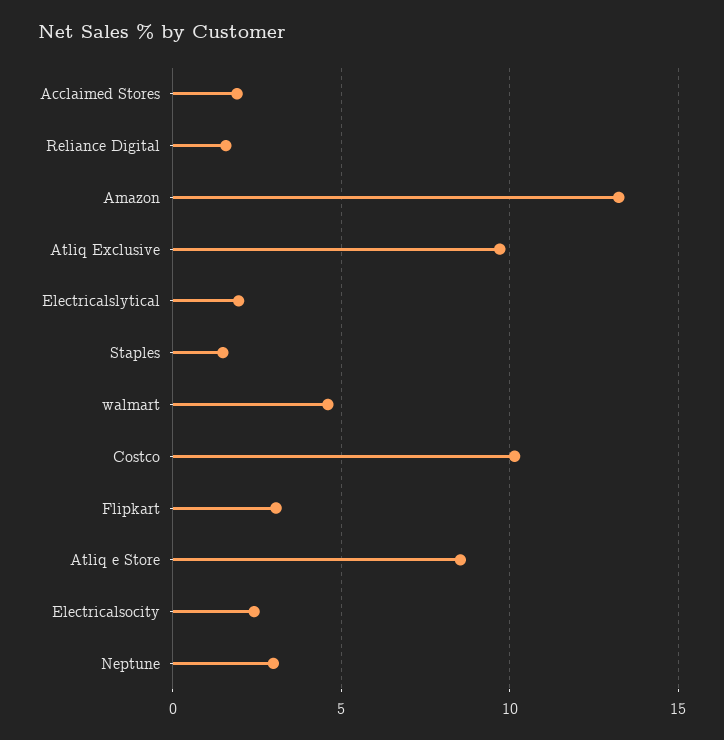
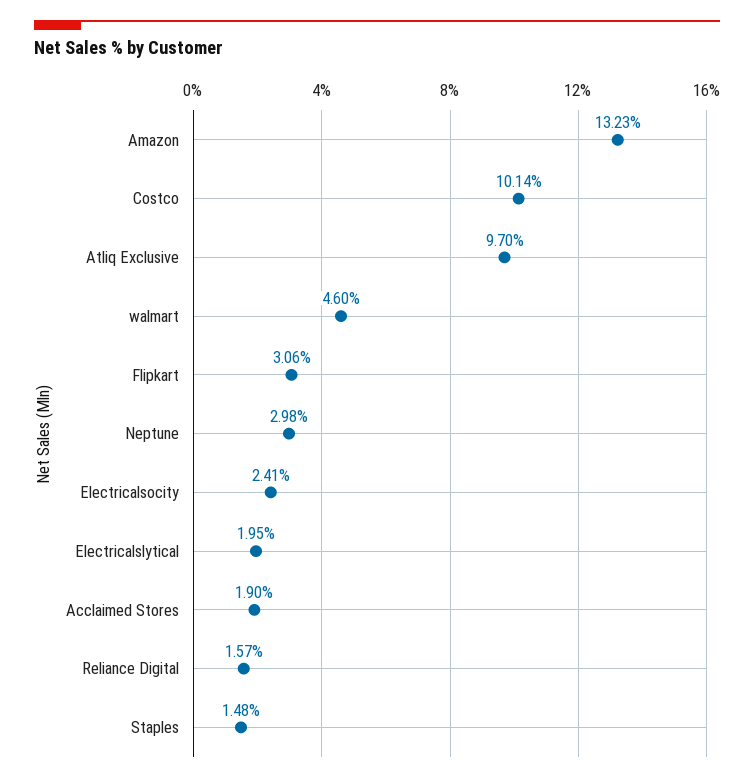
Atliq e Store: 8.5 -> none

